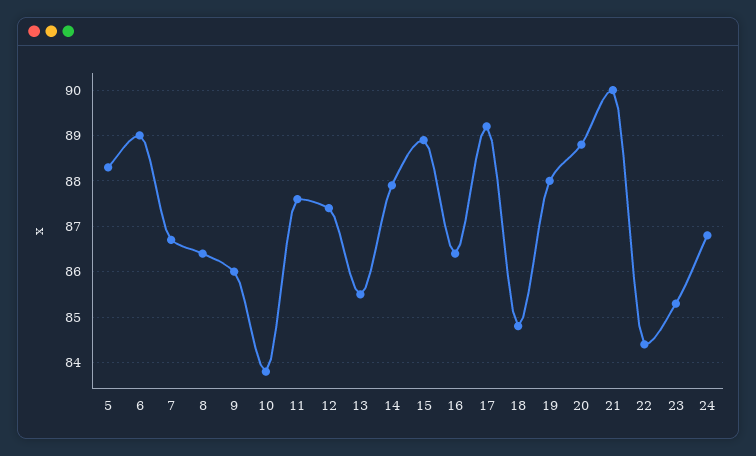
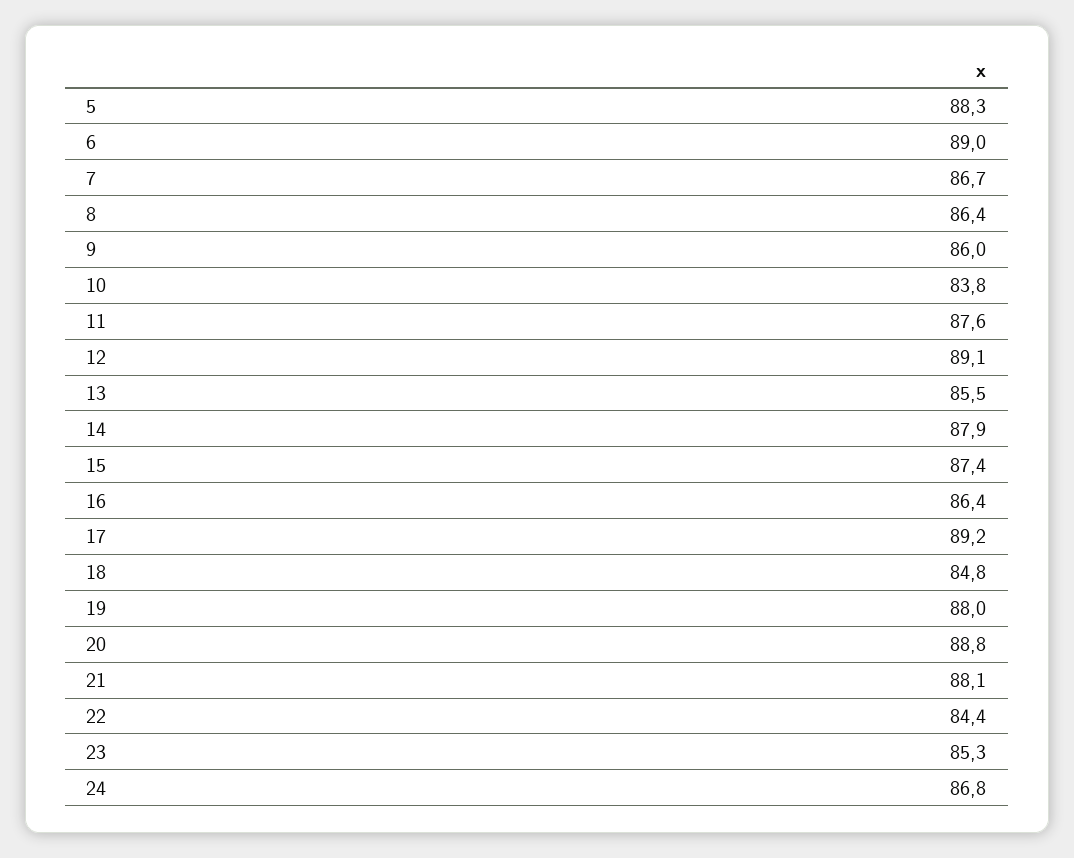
12: 87.5 -> 89.1
15: 89 -> 87.4
21: 90 -> 88.1

